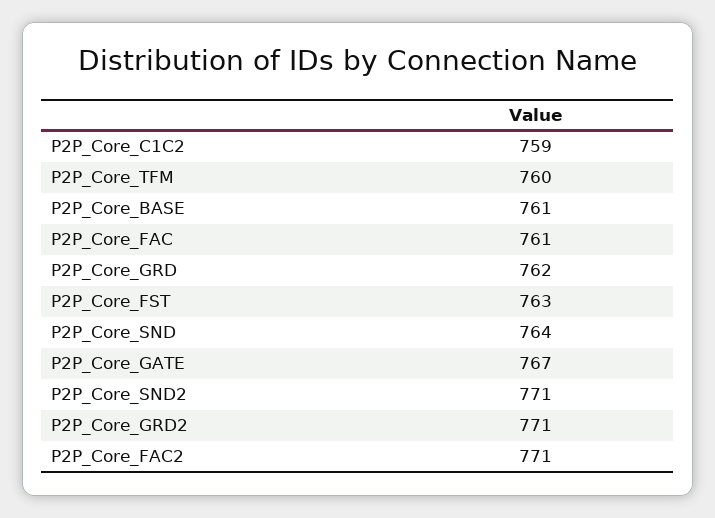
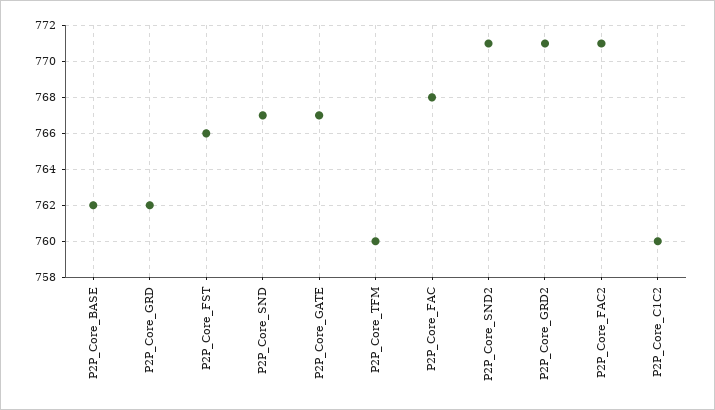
P2P_Core_C1C2: 759 -> 760
P2P_Core_BASE: 761 -> 762
P2P_Core_FAC: 761 -> 768
P2P_Core_FST: 763 -> 766
P2P_Core_SND: 764 -> 767

